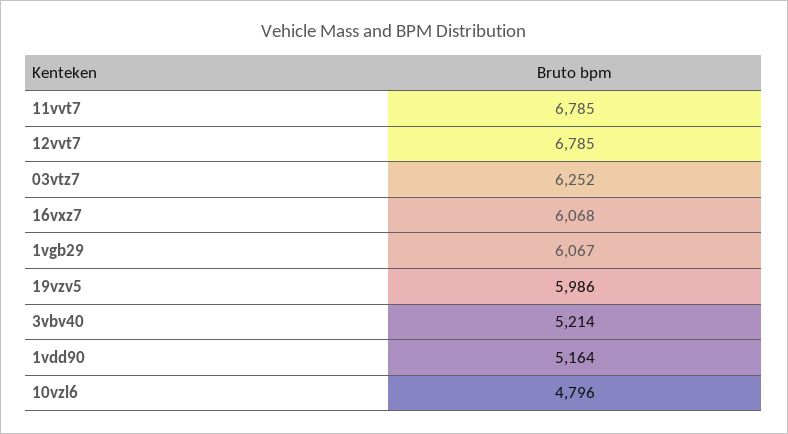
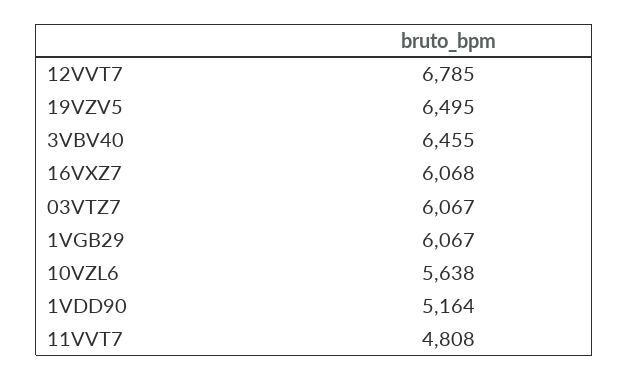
11vvt7: 6785 -> 4808
03vtz7: 6252 -> 6067
19vzv5: 5986 -> 6495
3vbv40: 5214 -> 6455
10vzl6: 4796 -> 5638

